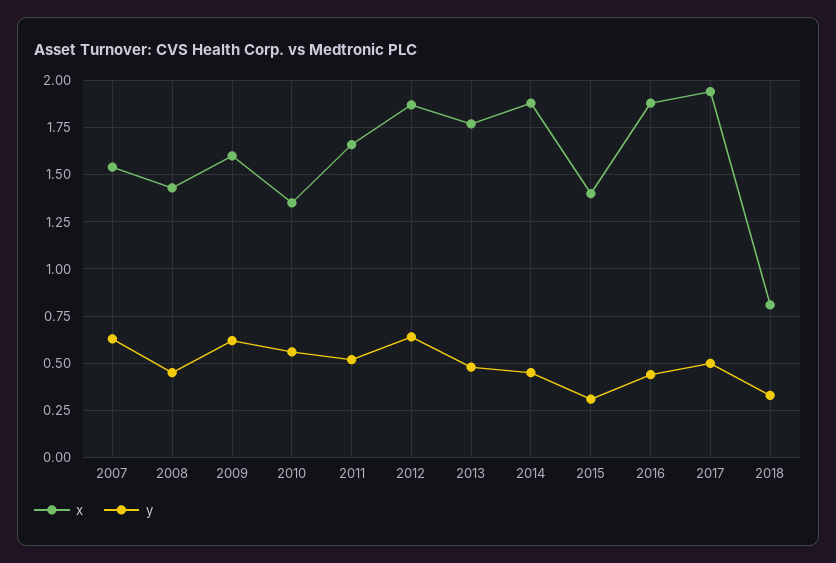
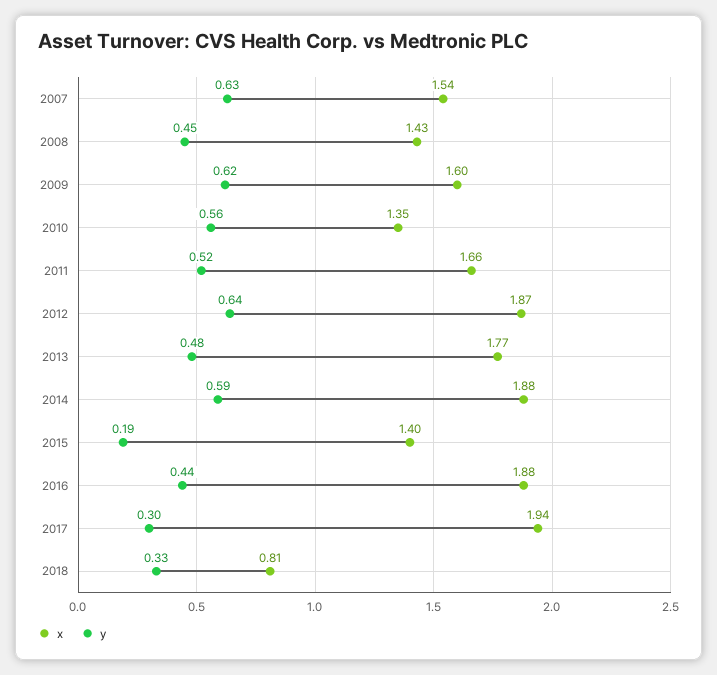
y, 2014: 0.45 -> 0.59
y, 2015: 0.3 -> 0.19
y, 2017: 0.5 -> 0.3

